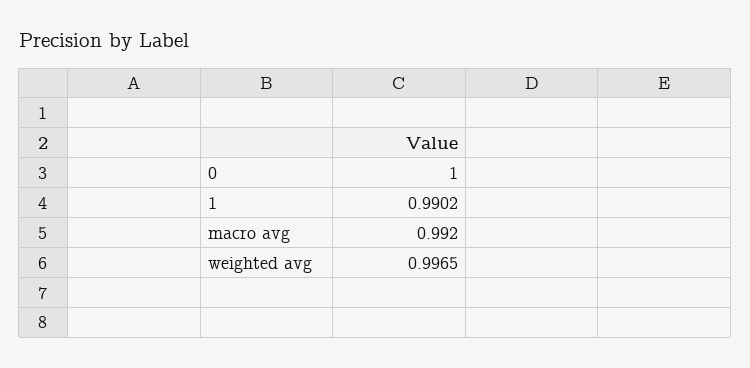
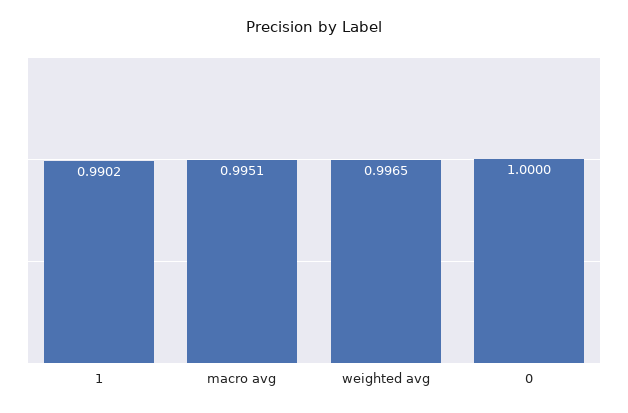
macro avg: 0.992 -> 0.9951

